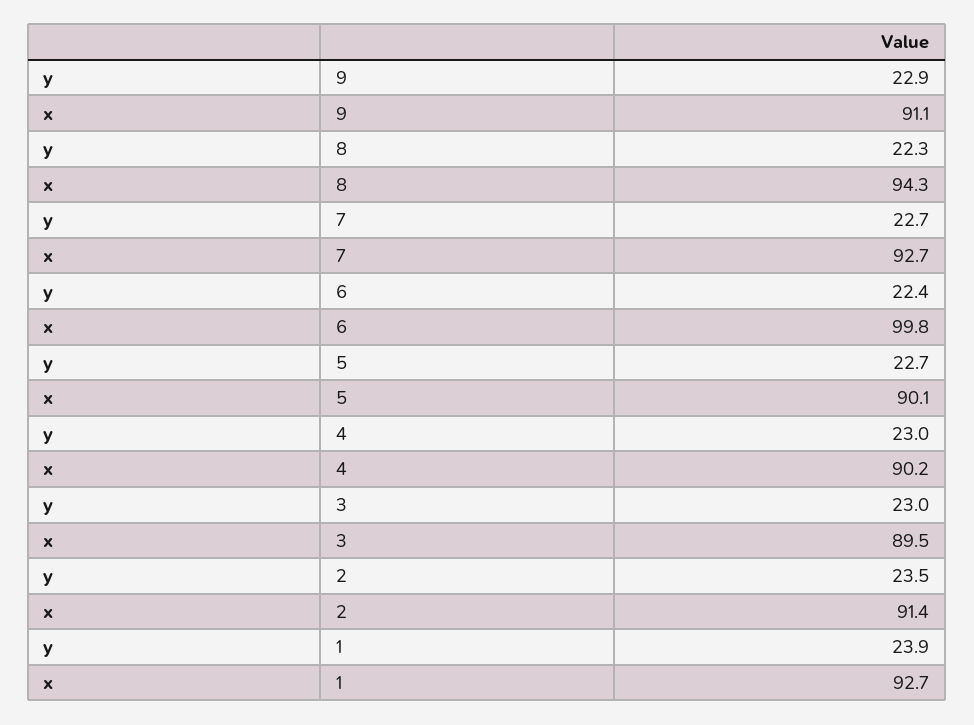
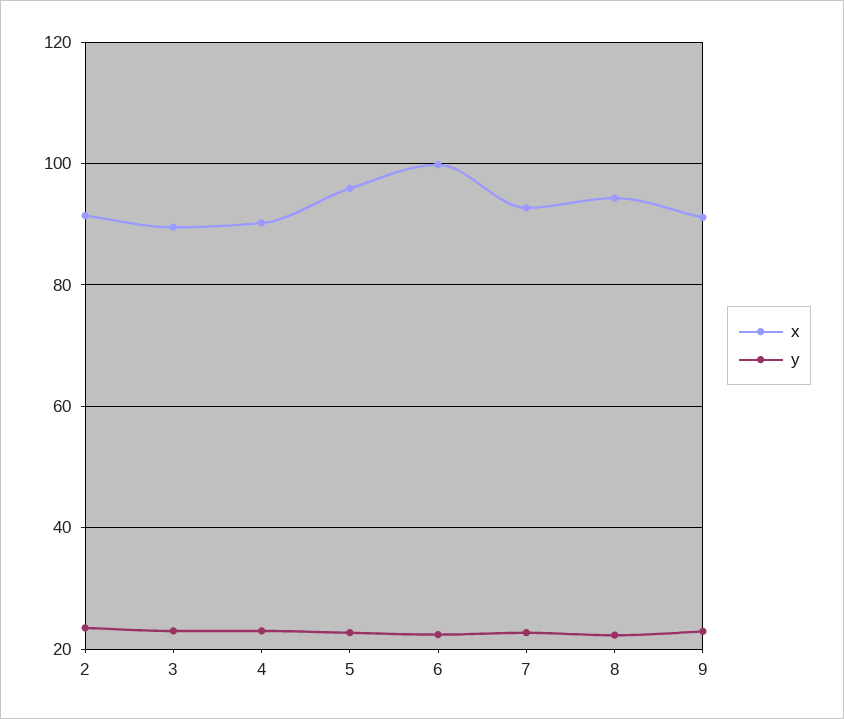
x, 5: 90.1 -> 96
y, 1: 23.9 -> none
x, 1: 92.7 -> none

